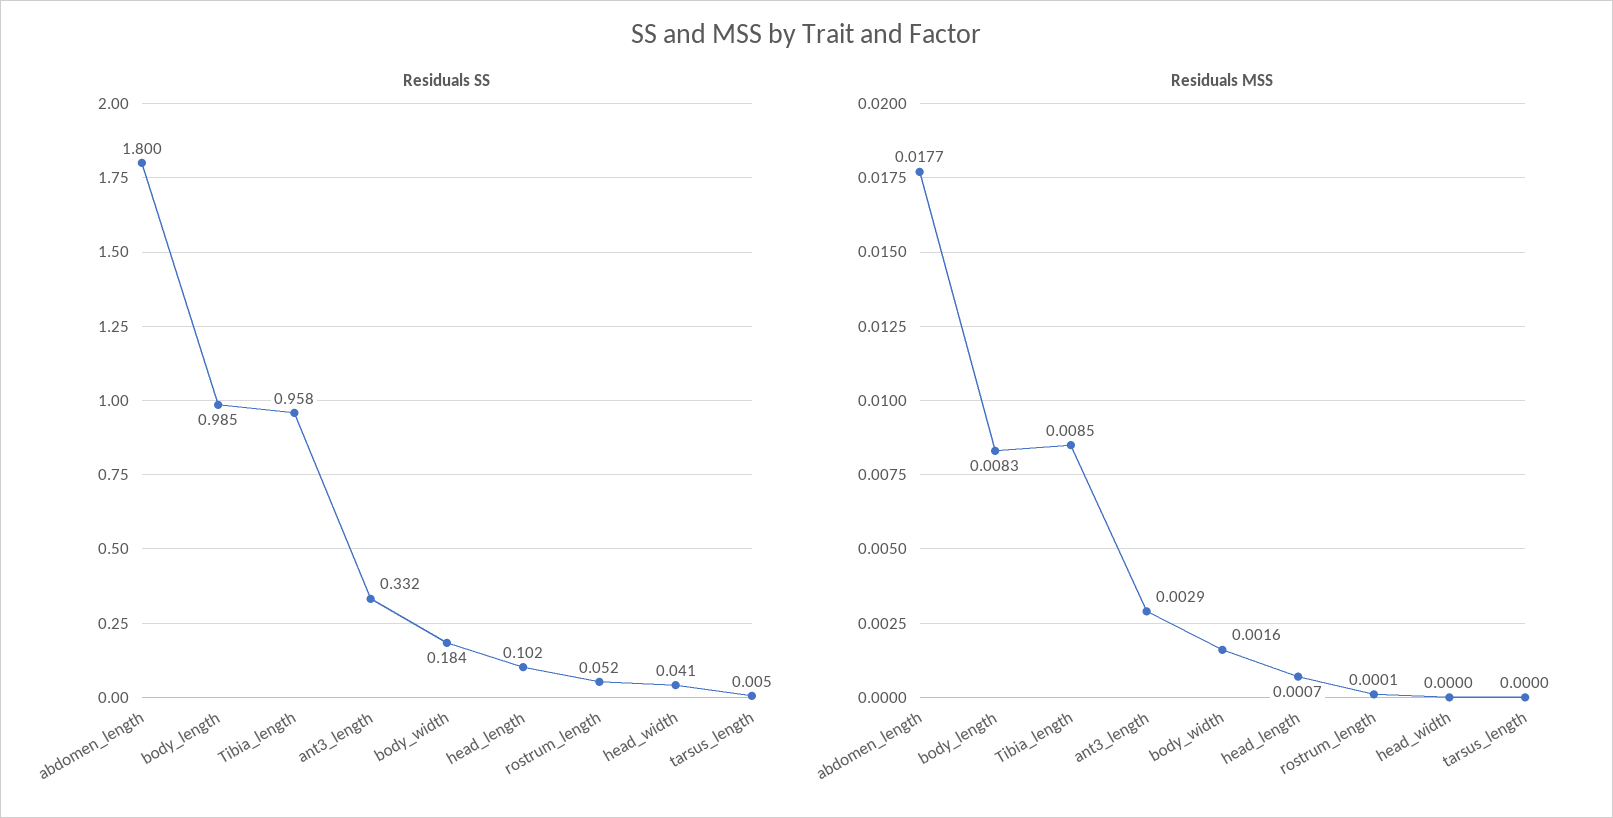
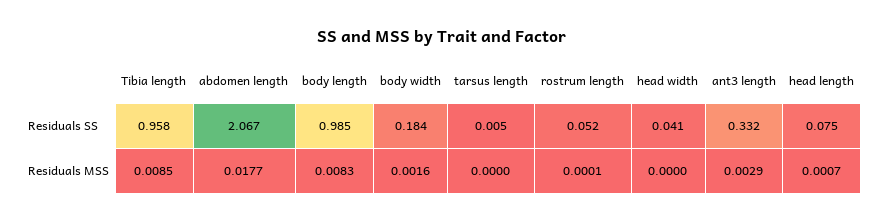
Residuals SS, abdomen_length: 1.8 -> 2.067
Residuals SS, head_length: 0.102 -> 0.075

